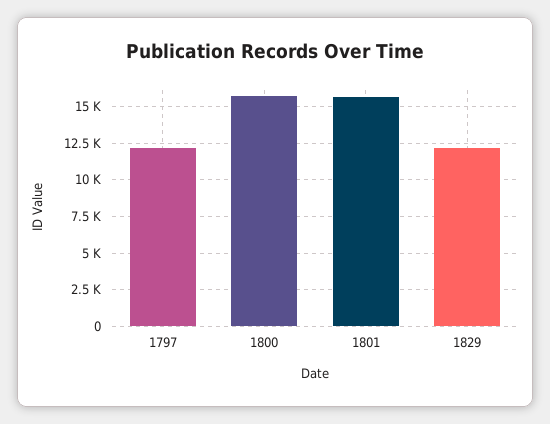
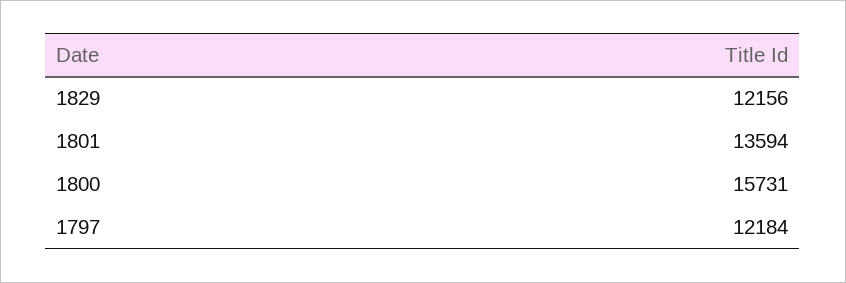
1801: 15500 -> 13594

